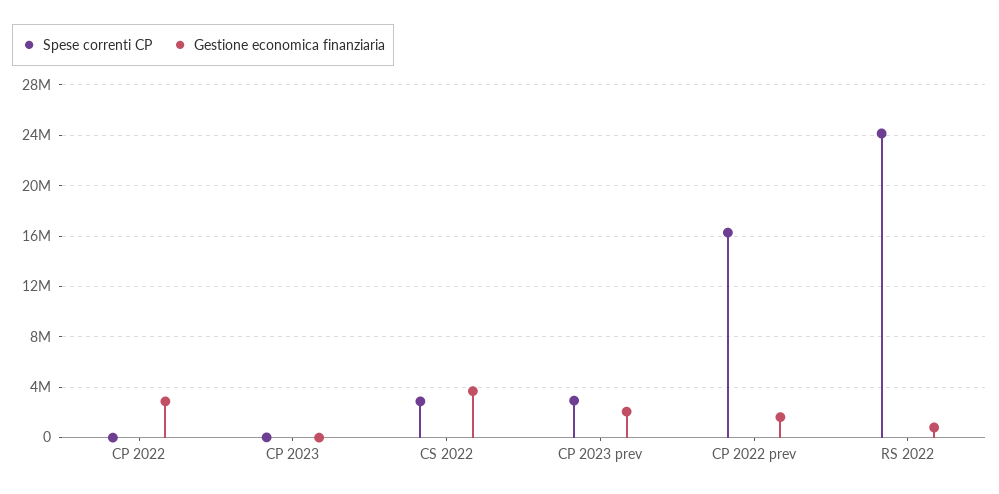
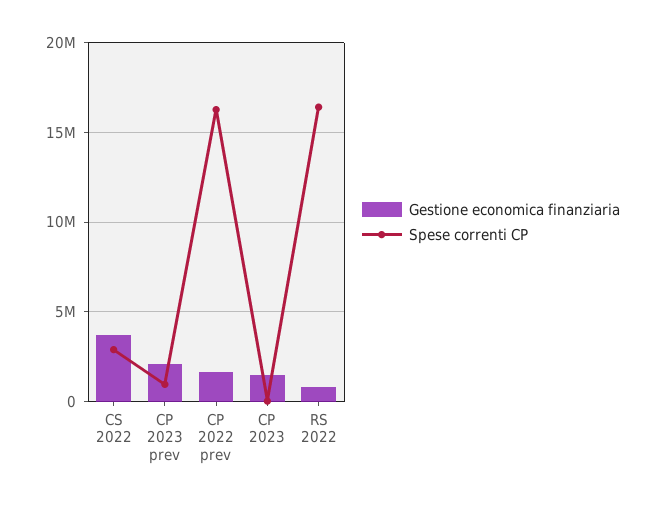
Spese correnti CP, CP 2022: 0 -> none
Gestione economica finanziaria, CP 2022: 3000000 -> none
Gestione economica finanziaria, CP 2023: 0 -> 1500000
Spese correnti CP, CP 2023 prev: 3000000 -> 1000000
Spese correnti CP, RS 2022: 24000000 -> 16500000

